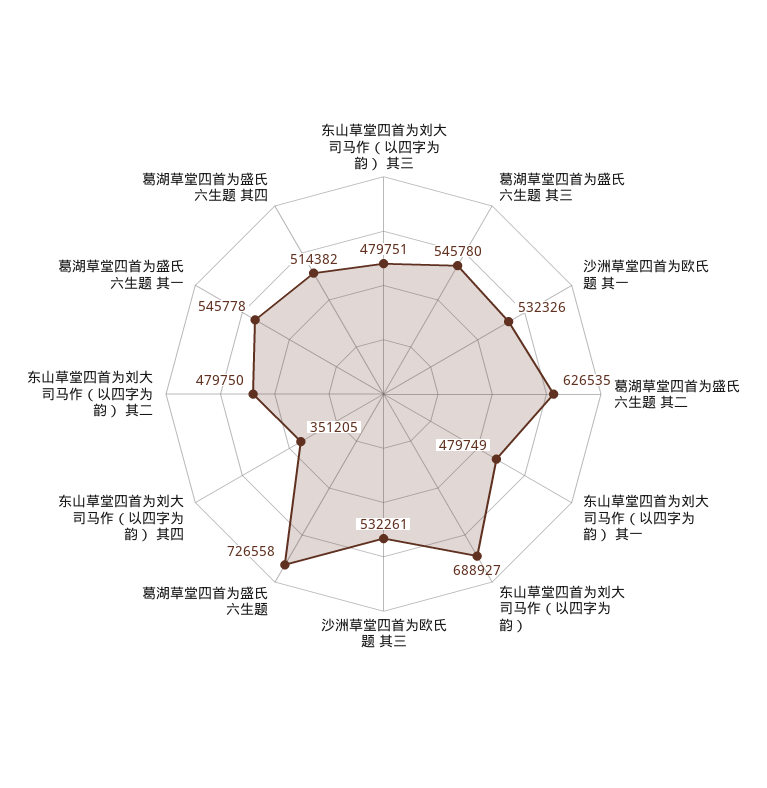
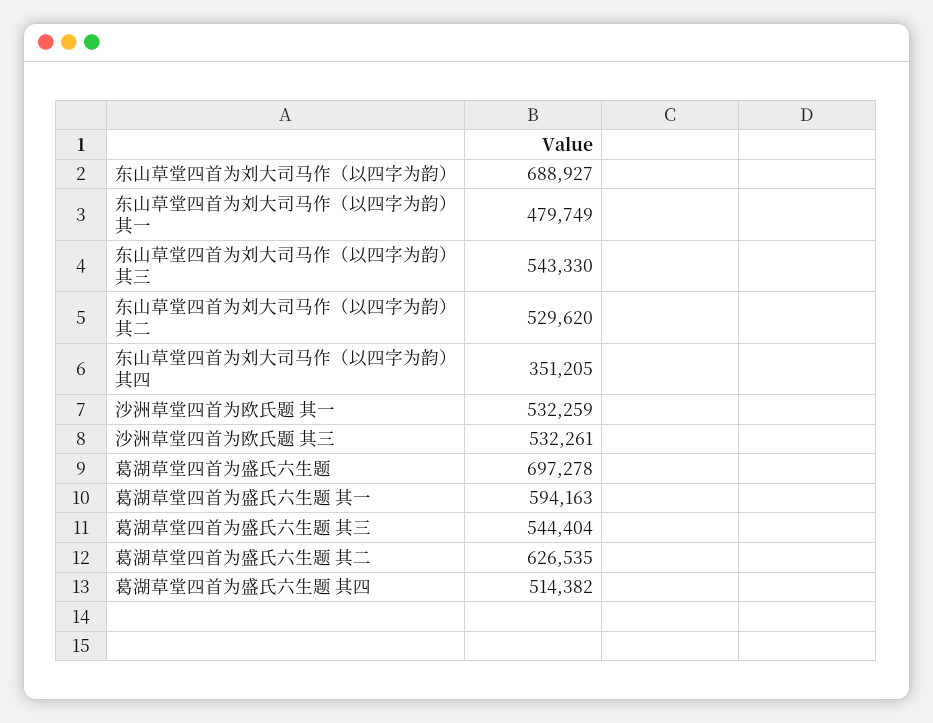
东山草堂四首为刘大司马作（以四字为韵） 其三: 479751 -> 543330
葛湖草堂四首为盛氏六生题 其三: 545780 -> 544404
沙洲草堂四首为欧氏题 其一: 532326 -> 532259
葛湖草堂四首为盛氏六生题: 726558 -> 697278
东山草堂四首为刘大司马作（以四字为韵） 其二: 479750 -> 529620
葛湖草堂四首为盛氏六生题 其一: 545778 -> 594163

